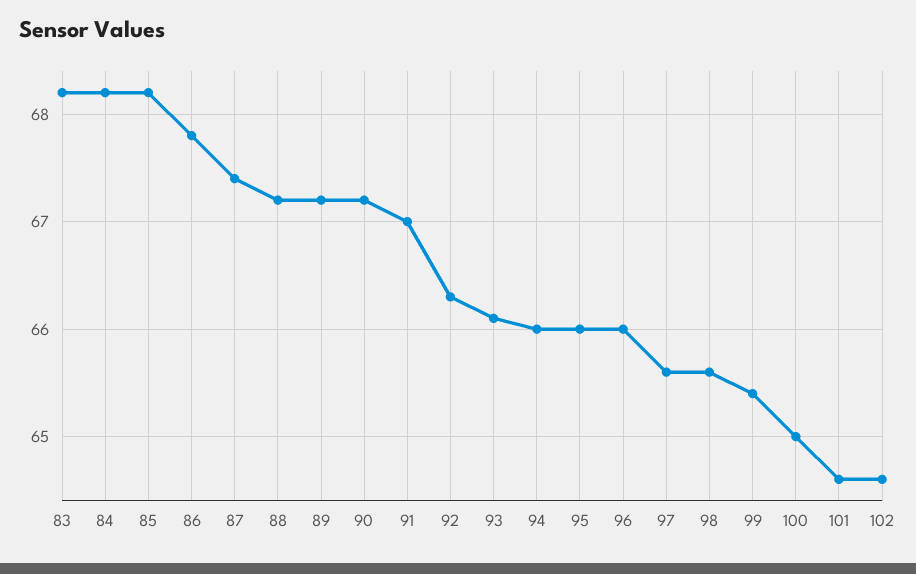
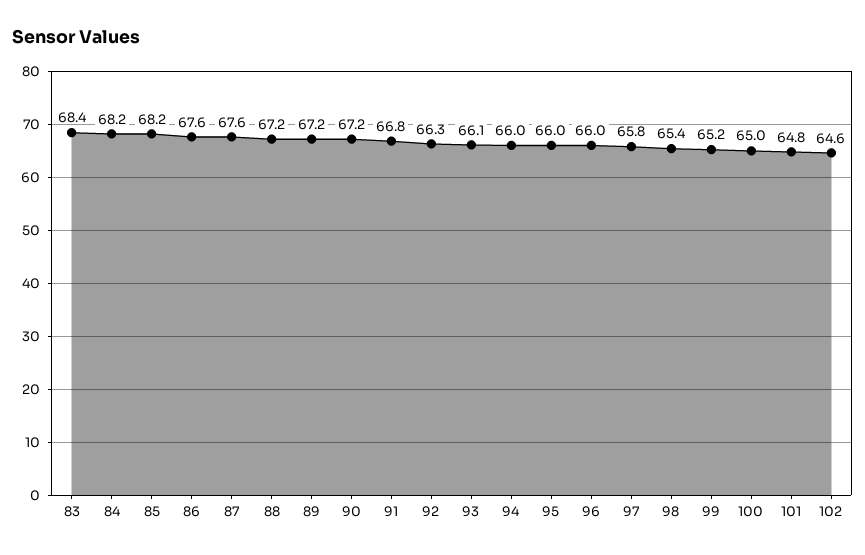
83: 68.2 -> 68.4
86: 67.8 -> 67.6
87: 67.4 -> 67.6
91: 67 -> 66.8
97: 65.6 -> 65.8
98: 65.6 -> 65.4
99: 65.4 -> 65.2
101: 64.6 -> 64.8

